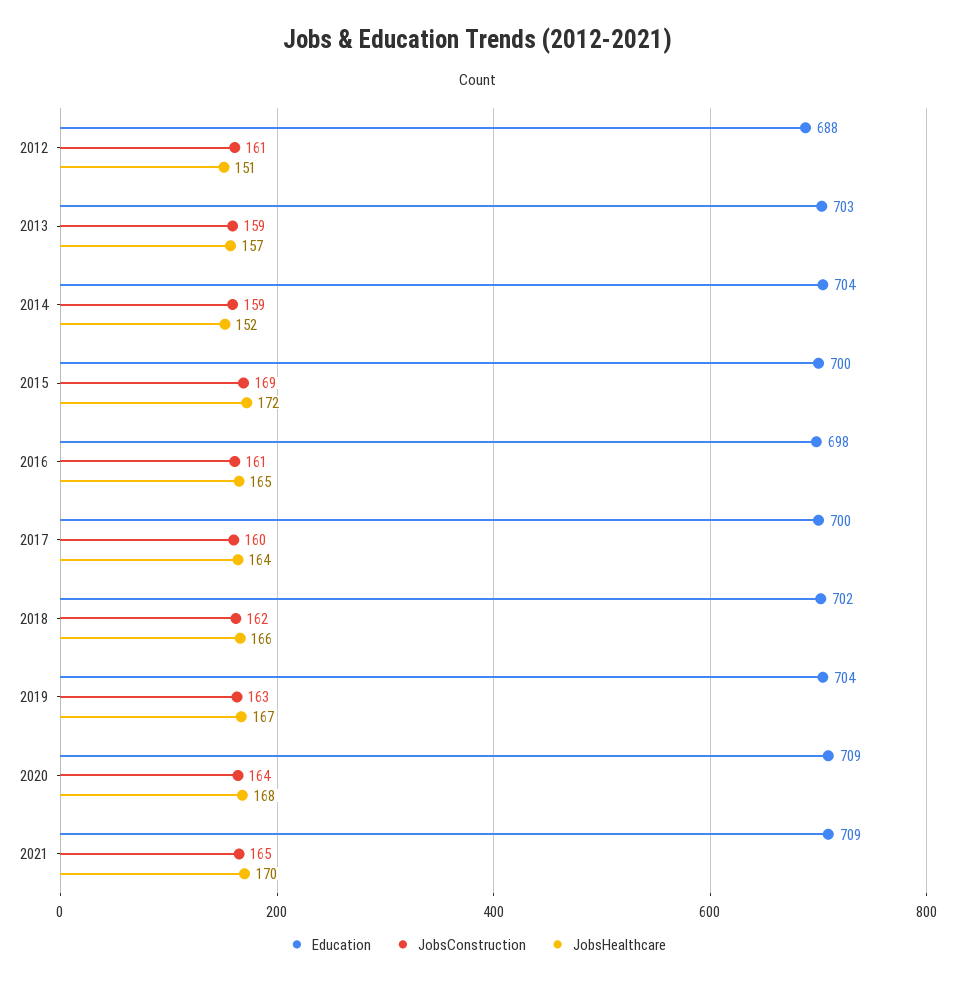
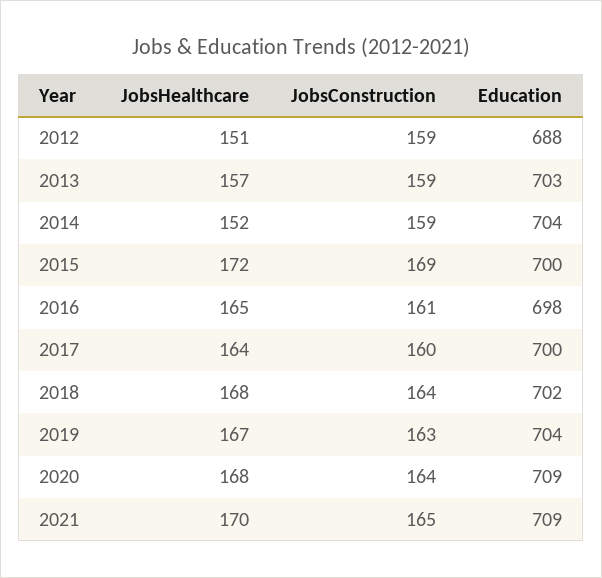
JobsConstruction, 2012: 161 -> 159
JobsConstruction, 2018: 162 -> 164
JobsHealthcare, 2018: 166 -> 168

